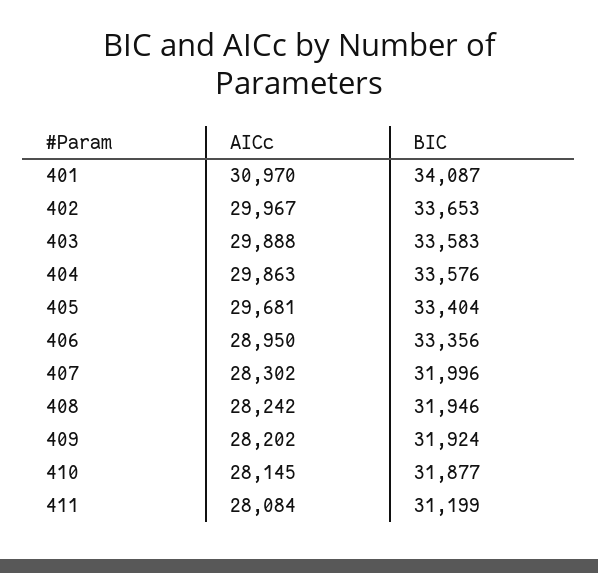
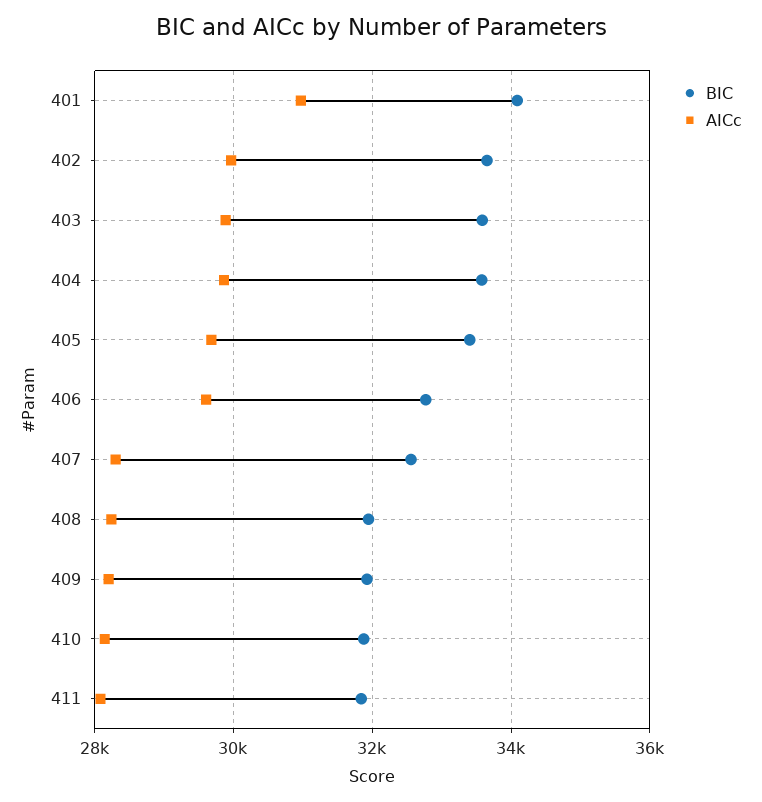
AICc, 406: 28950 -> 29600
BIC, 406: 33356 -> 32800
BIC, 407: 31996 -> 32600
BIC, 411: 31199 -> 31800

